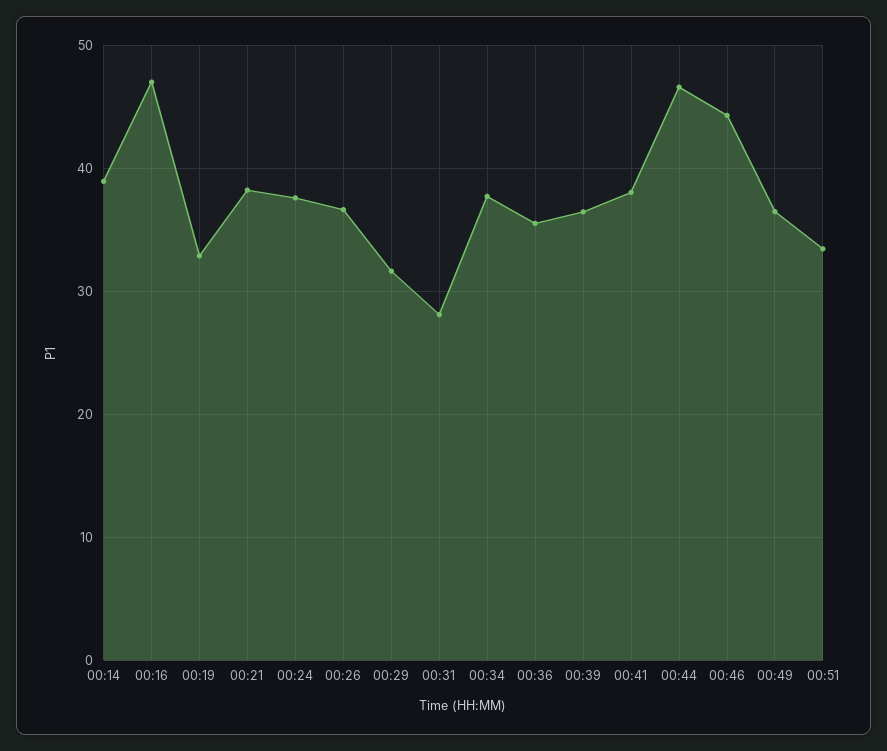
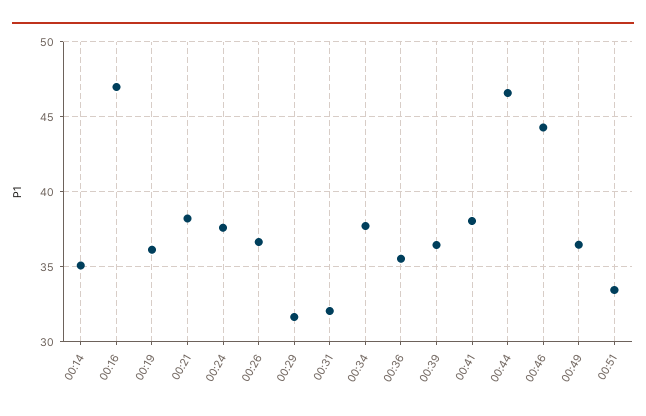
00:14: 39 -> 35
00:19: 33 -> 36
00:31: 28 -> 32

